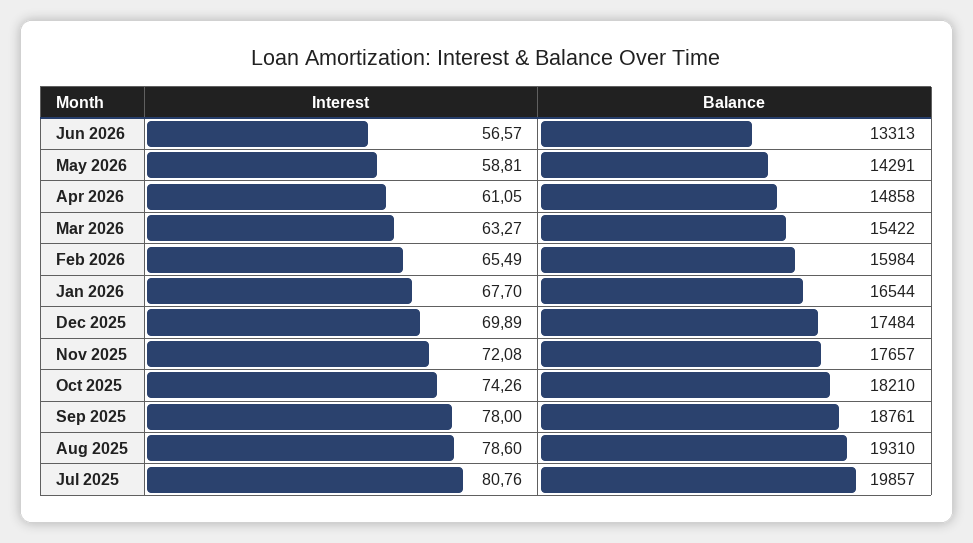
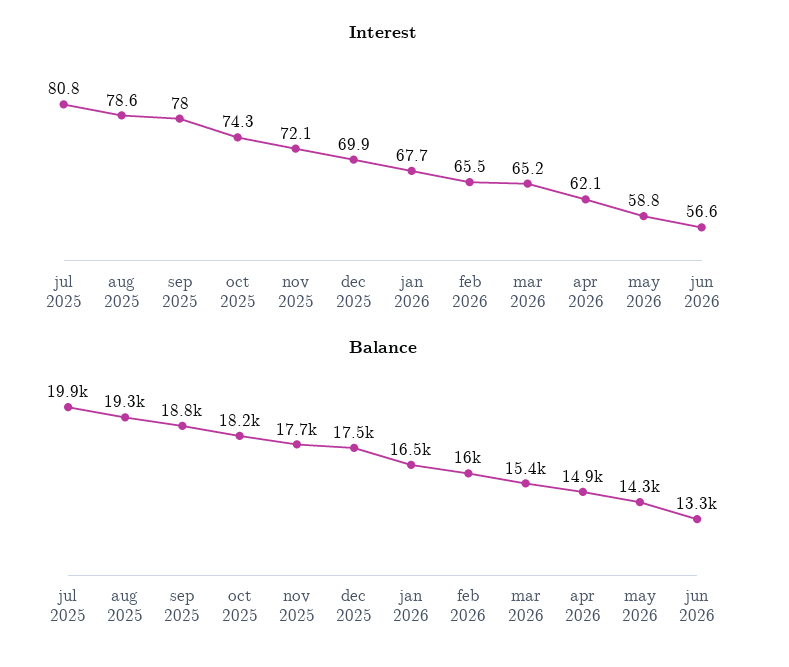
Interest, Apr 2026: 61.05 -> 62.1
Interest, Mar 2026: 63.27 -> 65.2

